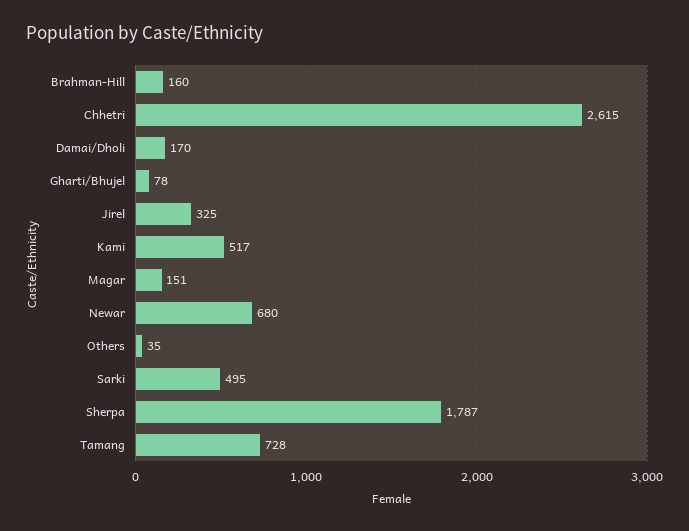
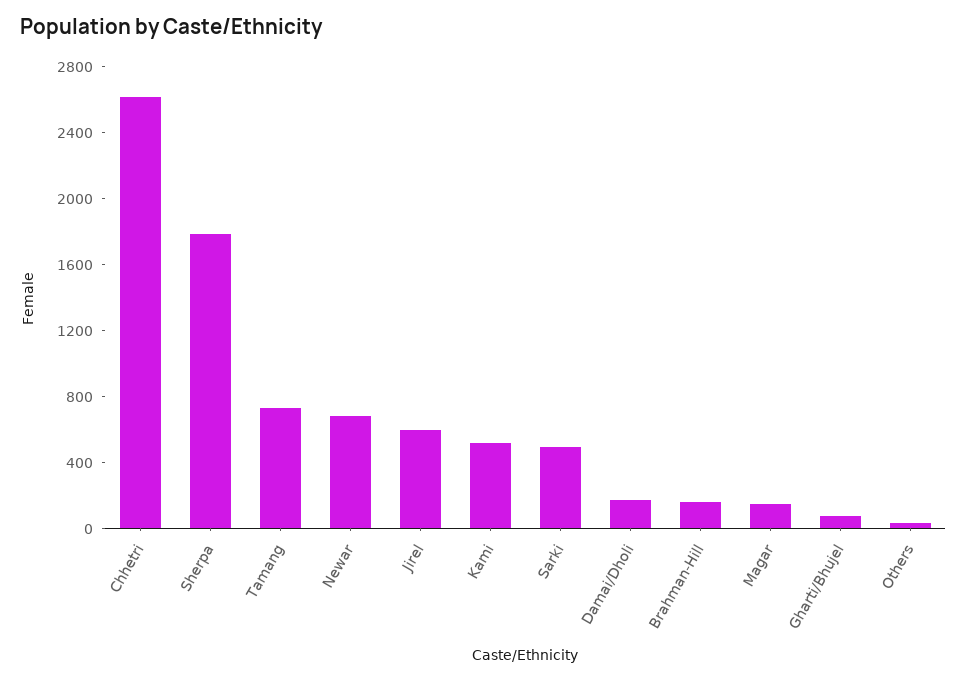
Jirel: 325 -> 600

